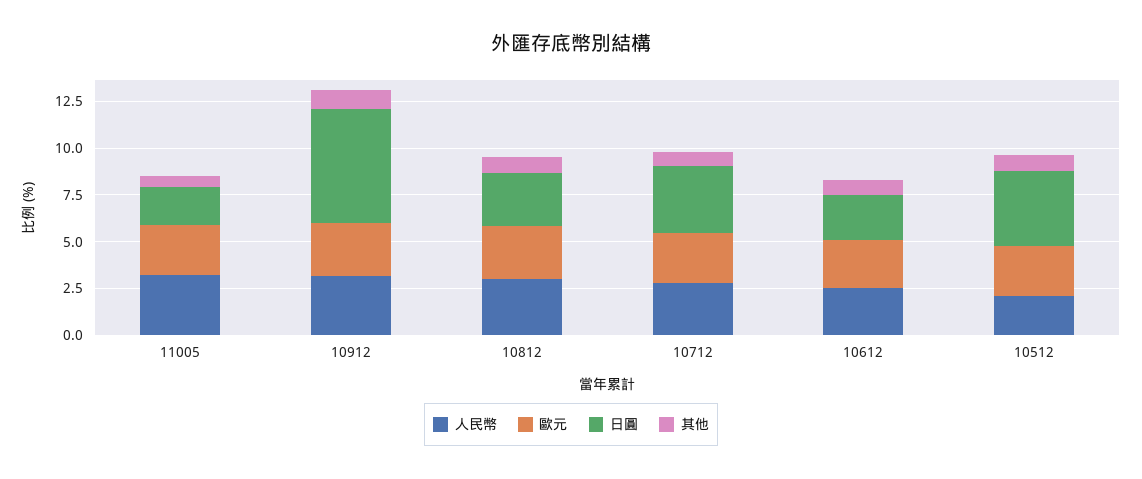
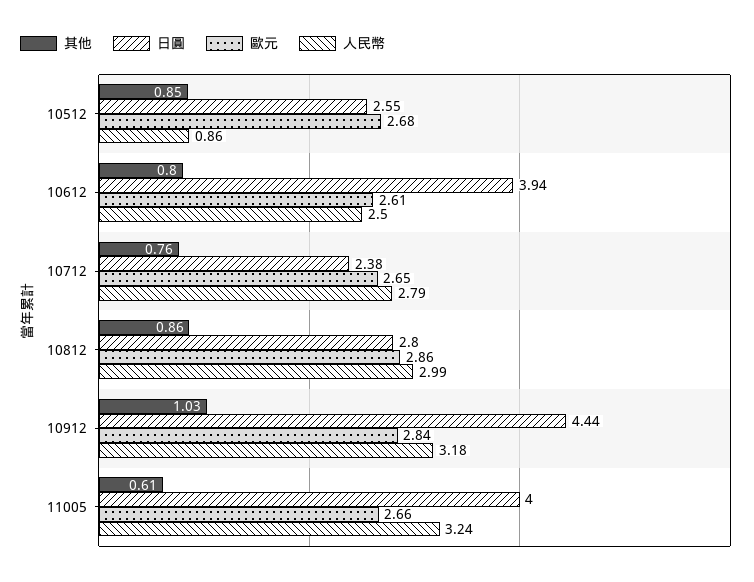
日圓, 11005: 2 -> 4
日圓, 10912: 6 -> 4.44
日圓, 10712: 3.5 -> 2.38
日圓, 10612: 2.5 -> 3.94
人民幣, 10512: 2 -> 0.86
日圓, 10512: 4 -> 2.55

